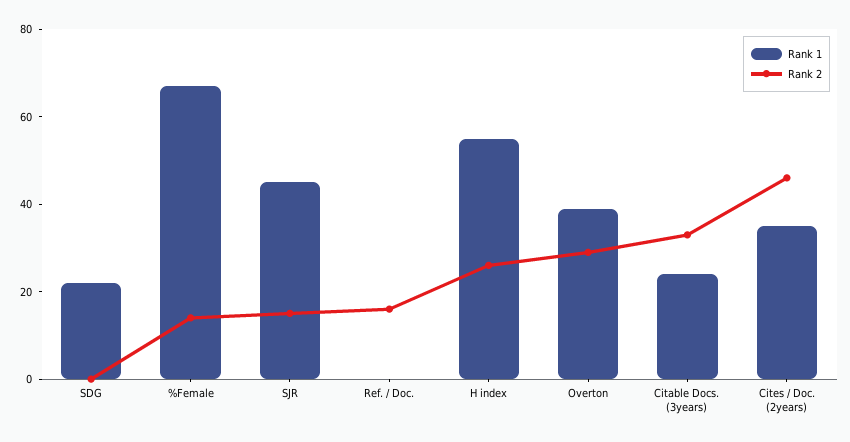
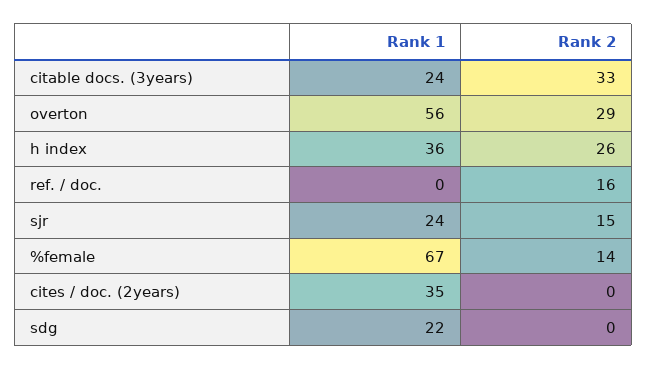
Rank 1, SJR: 45 -> 24
Rank 1, H index: 55 -> 36
Rank 1, Overton: 40 -> 56
Rank 2, Cites / Doc. (2years): 45 -> 0

